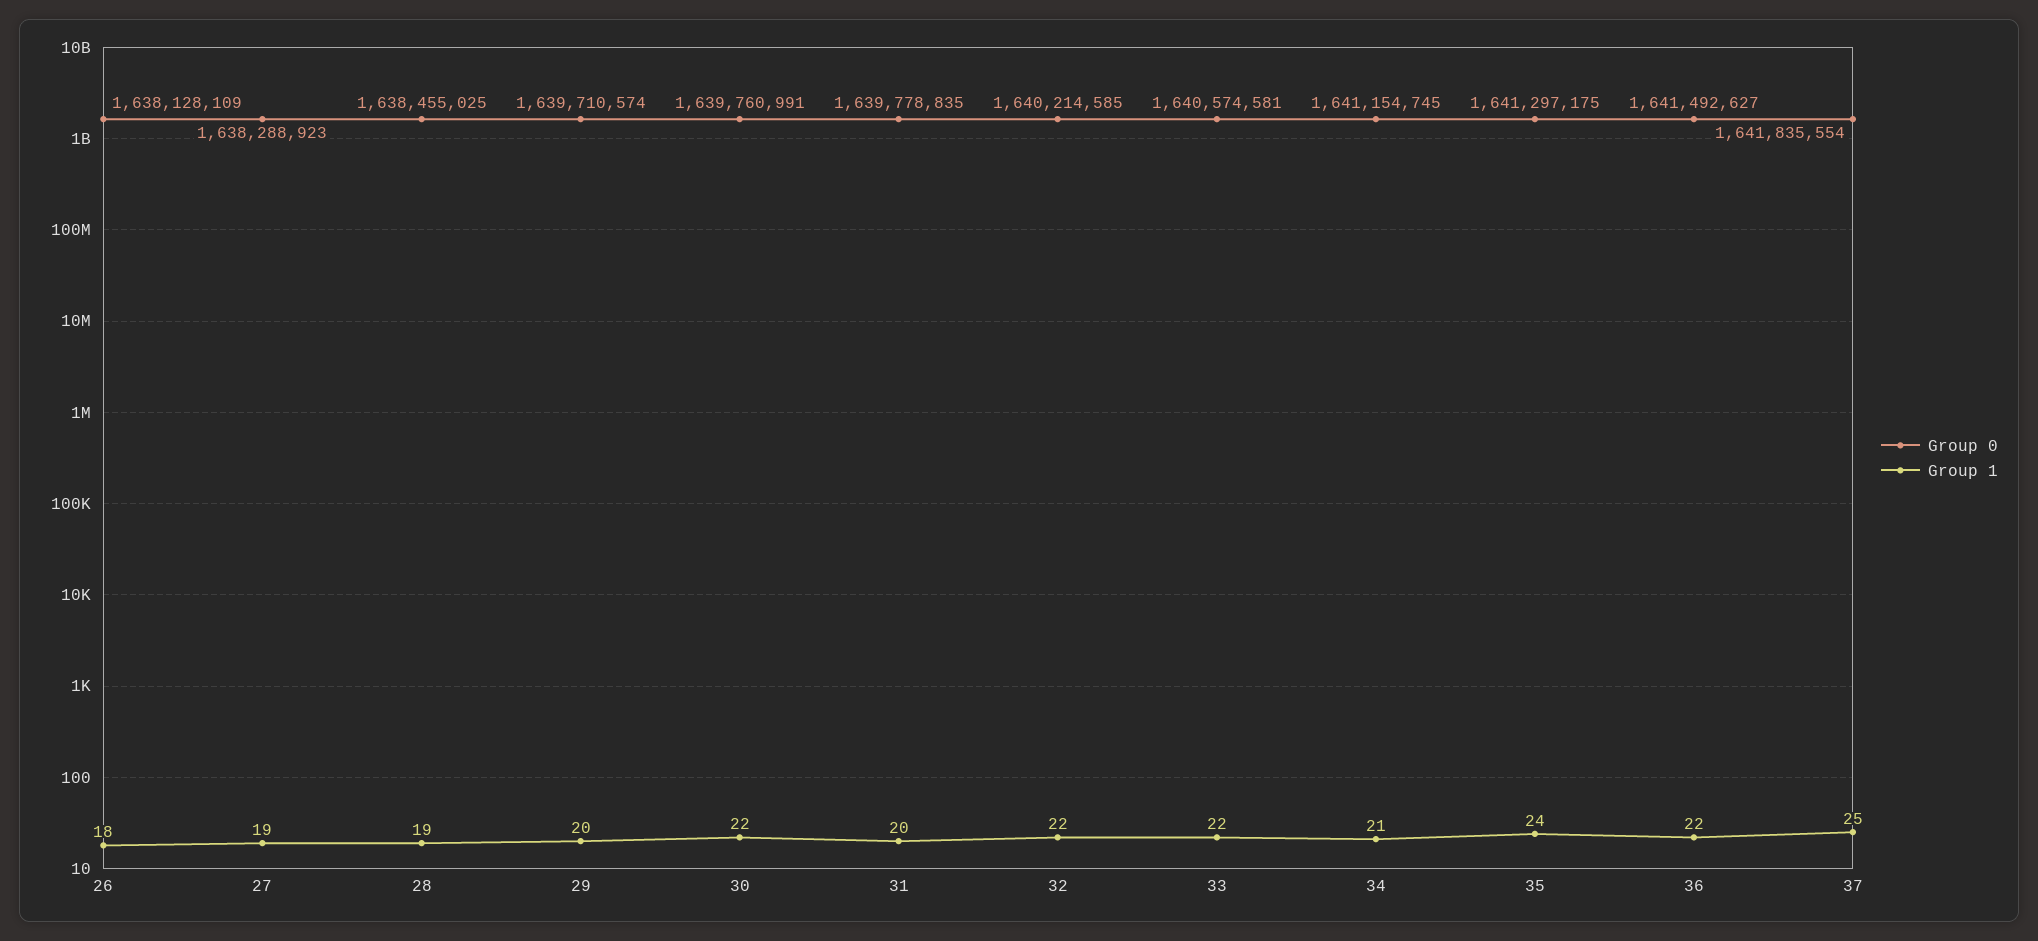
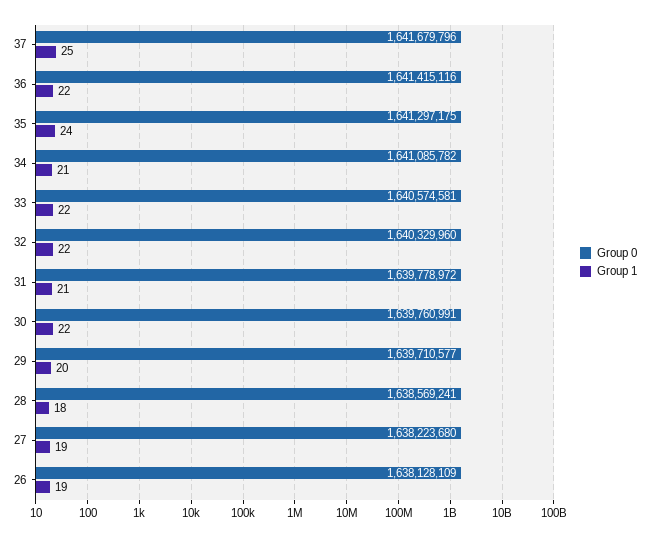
Group 1, 26: 18 -> 19
Group 0, 27: 1638288923 -> 1638223680
Group 0, 28: 1638455025 -> 1638569241
Group 1, 28: 19 -> 18
Group 0, 29: 1639710574 -> 1639710577
Group 0, 31: 1639778835 -> 1639778972
Group 1, 31: 20 -> 21
Group 0, 32: 1640214585 -> 1640329960
Group 0, 34: 1641154745 -> 1641085782
Group 0, 36: 1641492627 -> 1641415116
Group 0, 37: 1641835554 -> 1641679796

